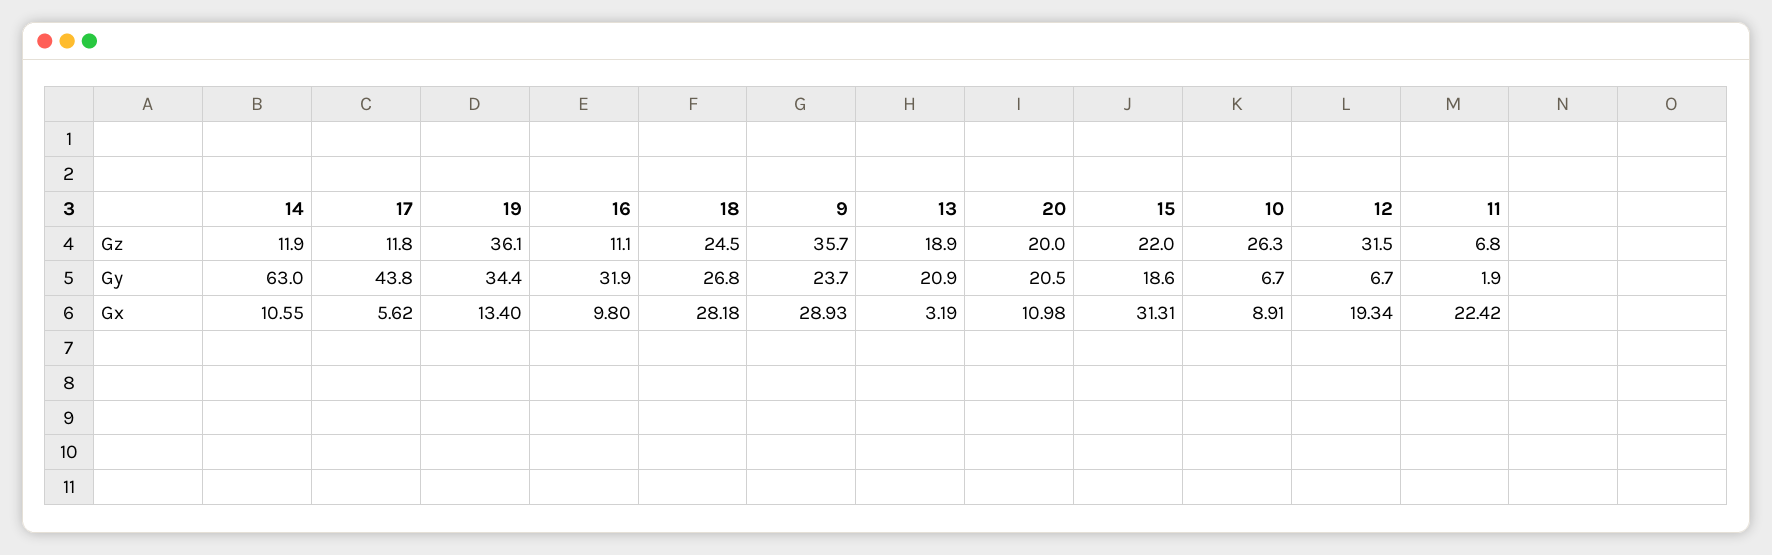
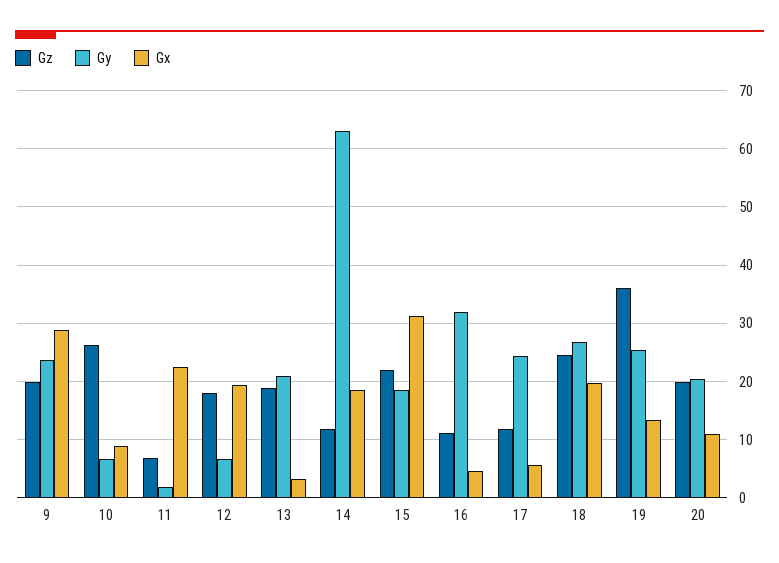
Gz, 9: 35.7 -> 20
Gz, 12: 31.5 -> 18
Gy, 17: 43.8 -> 24
Gy, 19: 34.4 -> 26
Gx, 14: 10.55 -> 18
Gx, 16: 9.8 -> 4
Gx, 18: 28.18 -> 20

